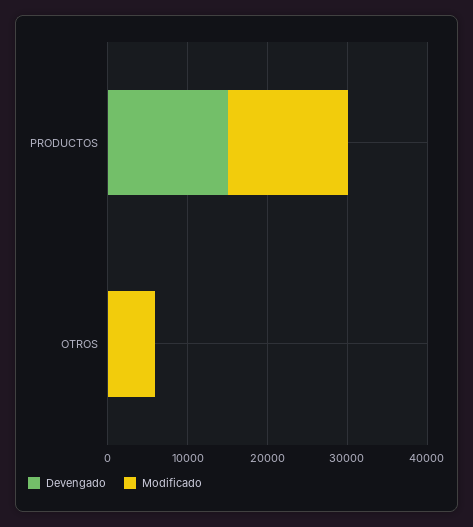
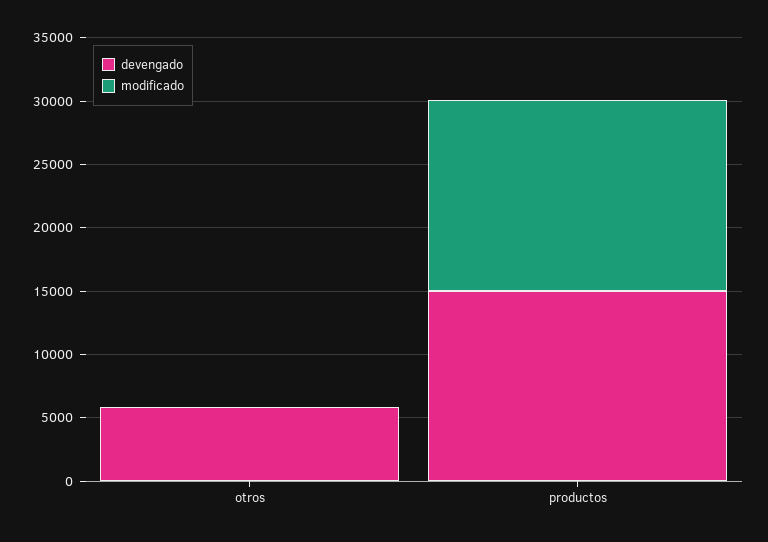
Devengado, OTROS: 0 -> 6000
Modificado, OTROS: 6000 -> 0

